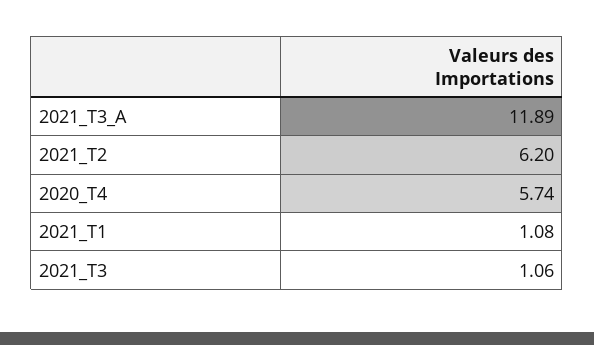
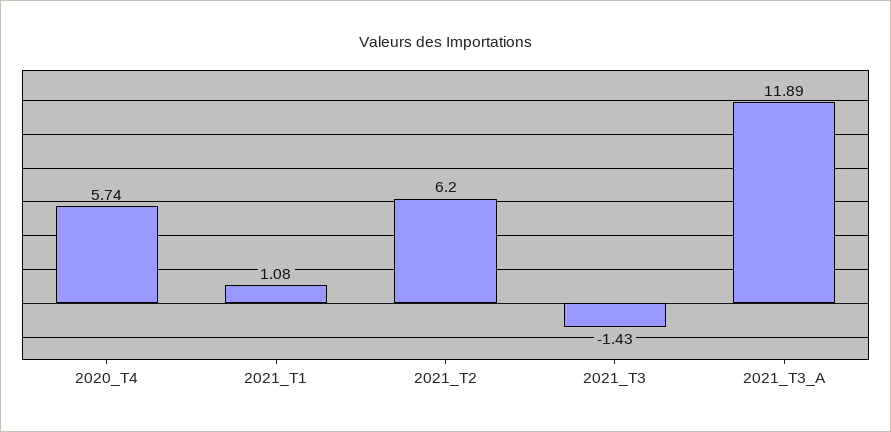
2021_T3: 1.06 -> -1.43

